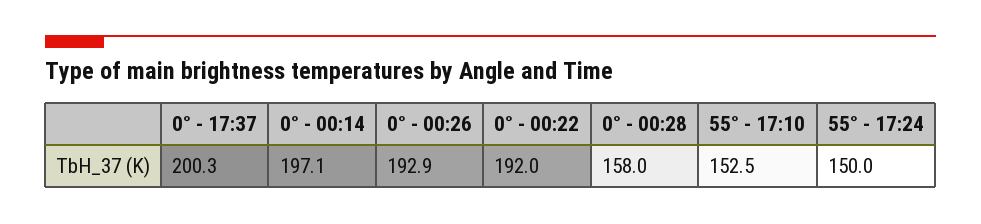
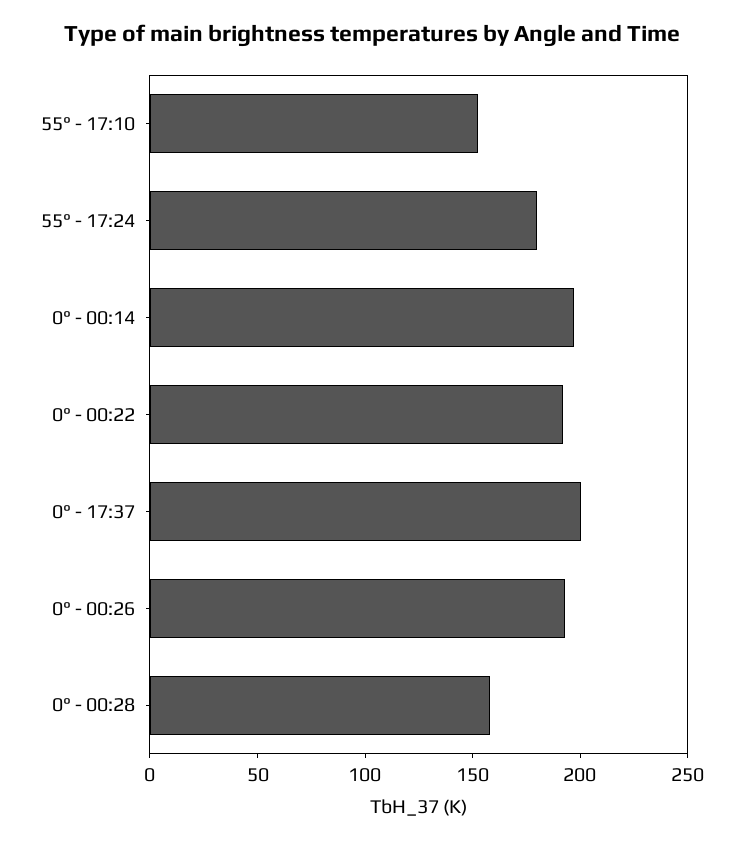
55° - 17:24: 150 -> 180

